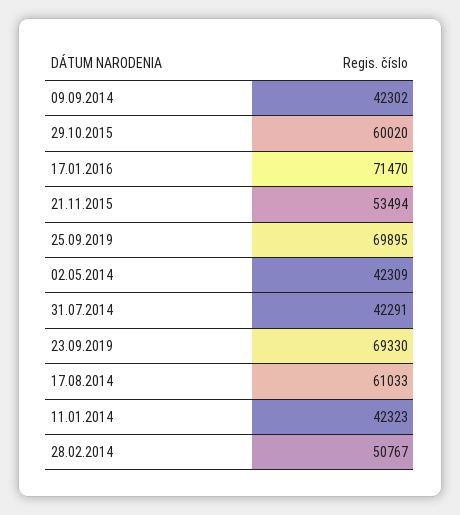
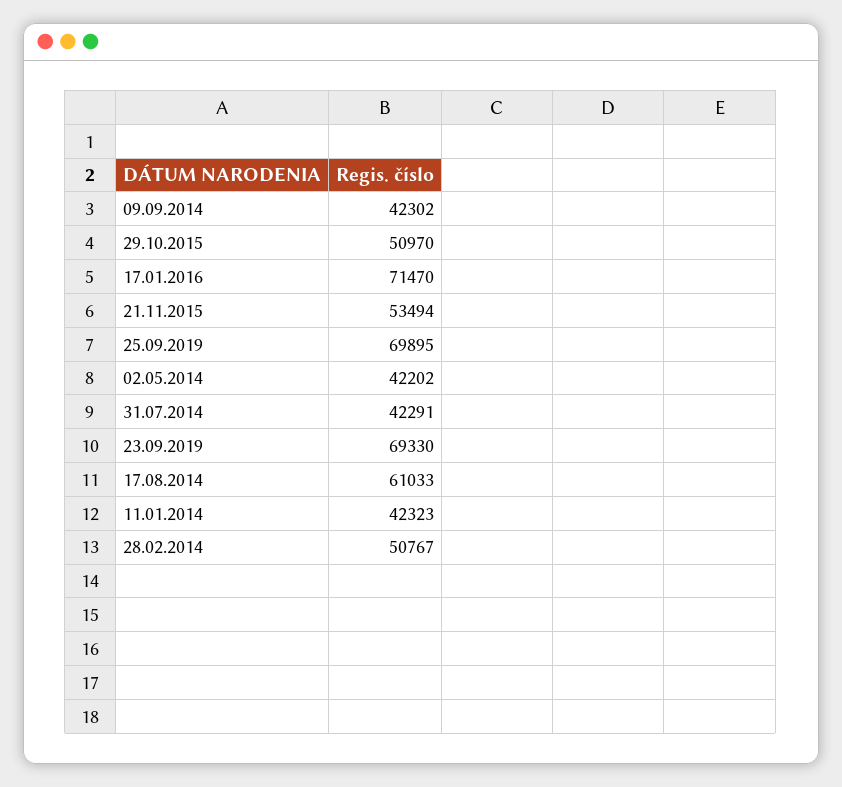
29.10.2015: 60020 -> 50970
02.05.2014: 42309 -> 42202

